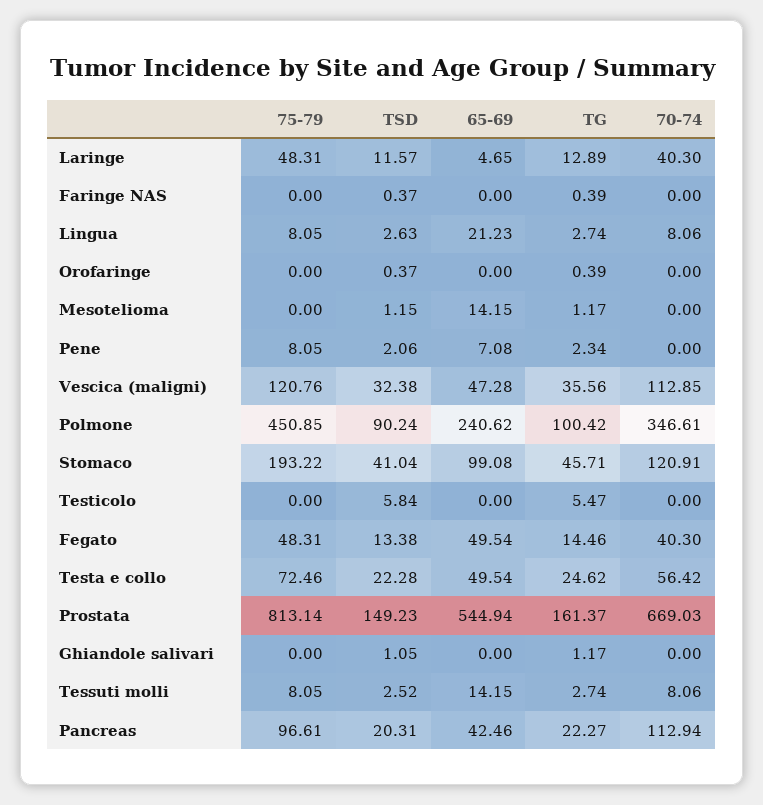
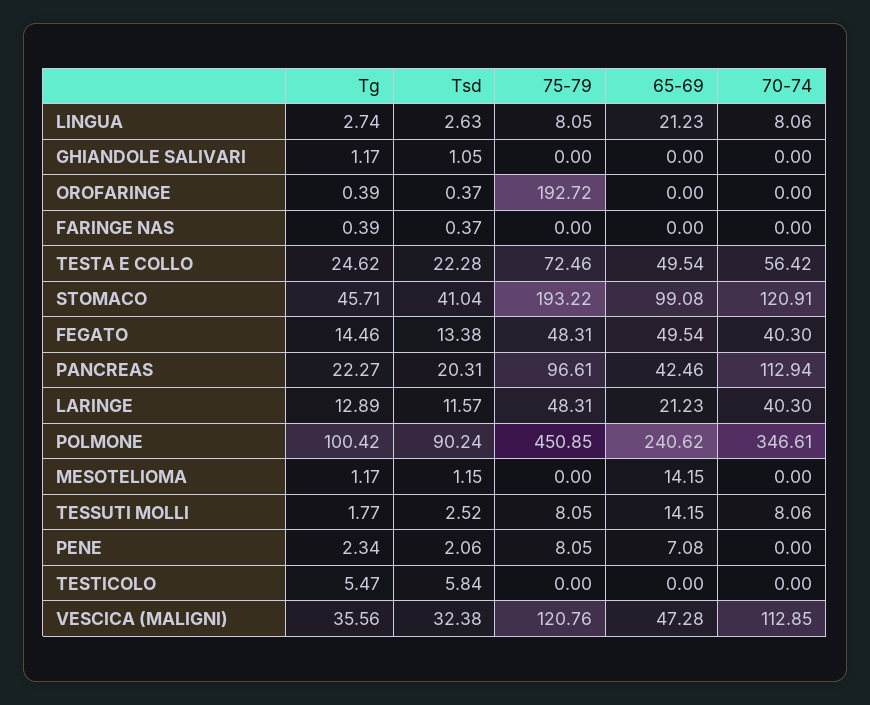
65-69, Laringe: 4.65 -> 21.23
75-79, Orofaringe: 0 -> 192.72
75-79, Prostata: 813.14 -> none
TSD, Prostata: 149.23 -> none
65-69, Prostata: 544.94 -> none
TG, Prostata: 161.37 -> none
70-74, Prostata: 669.03 -> none
TG, Tessuti molli: 2.74 -> 1.77

